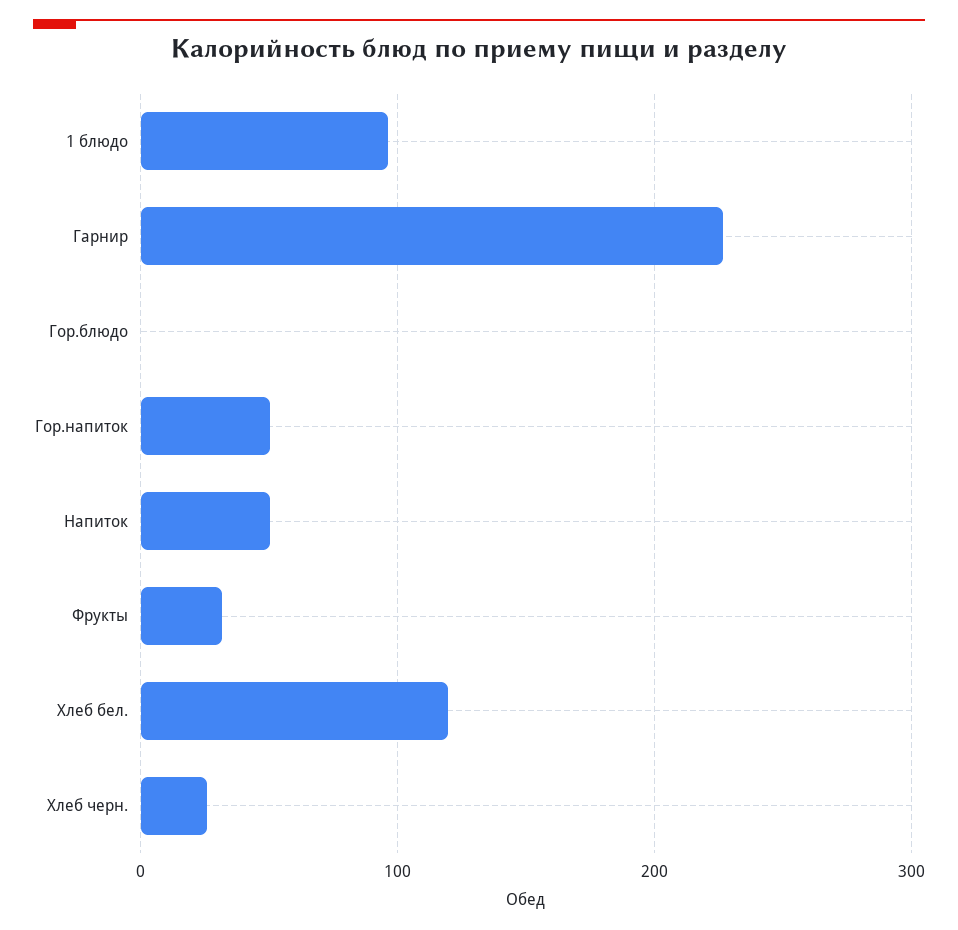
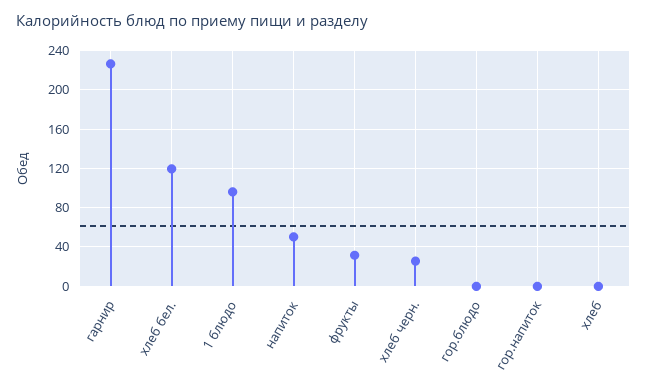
Гор.напиток: 50 -> 0
хлеб: none -> 0

